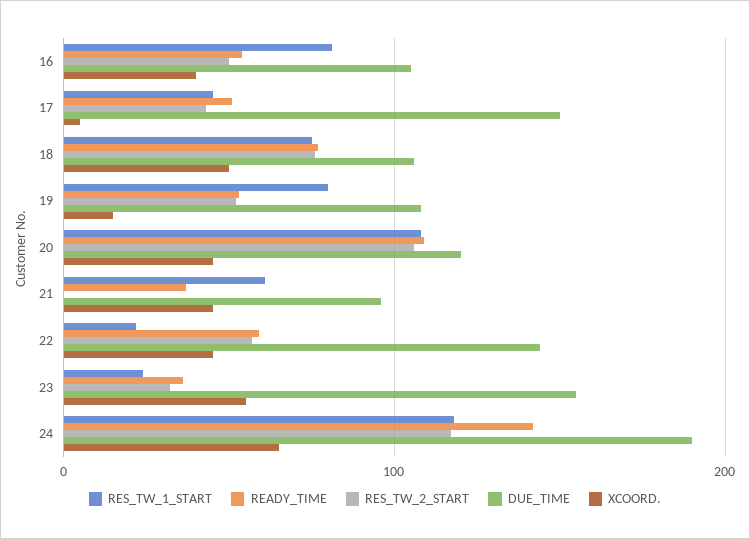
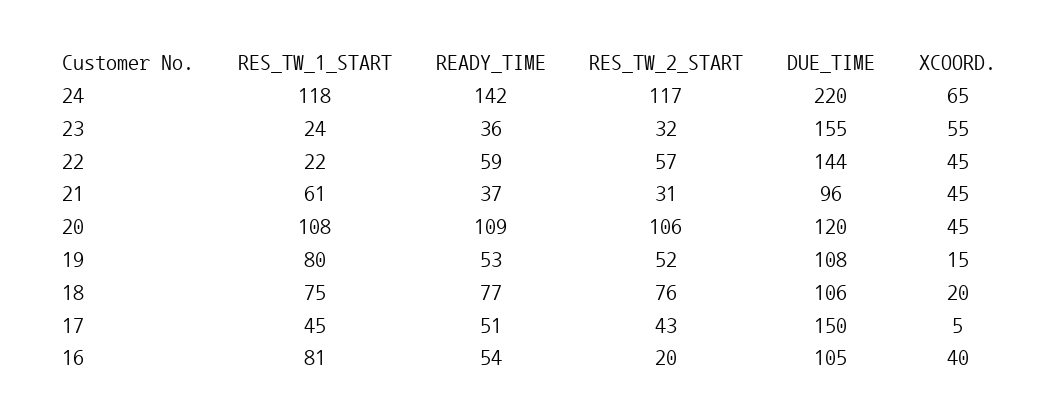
RES_TW_2_START, 16: 50 -> 20
XCOORD., 18: 50 -> 20
RES_TW_2_START, 21: 0 -> 31
DUE_TIME, 24: 190 -> 220

